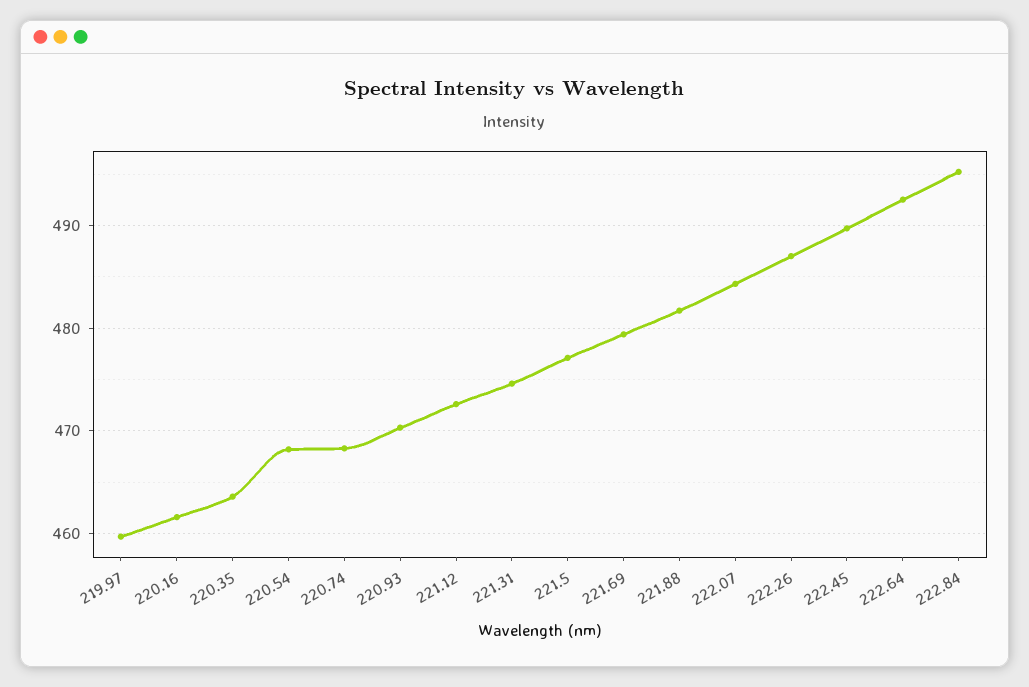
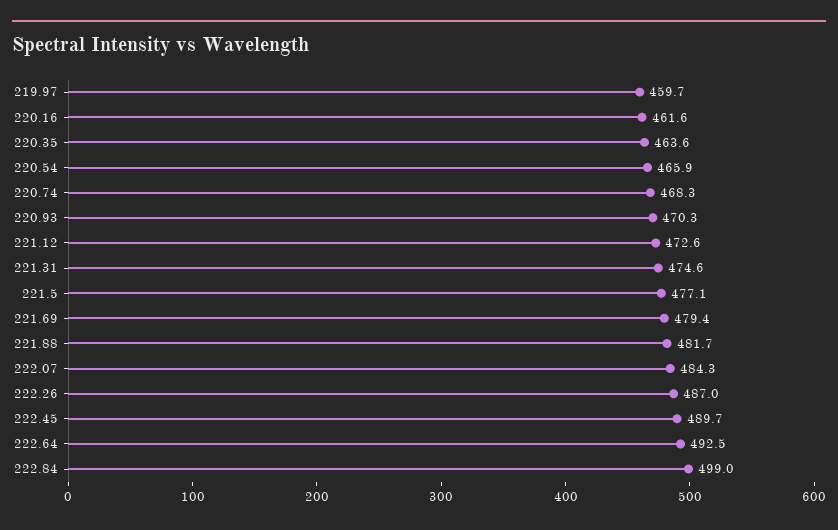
220.54: 468 -> 465.9
222.84: 495 -> 499

